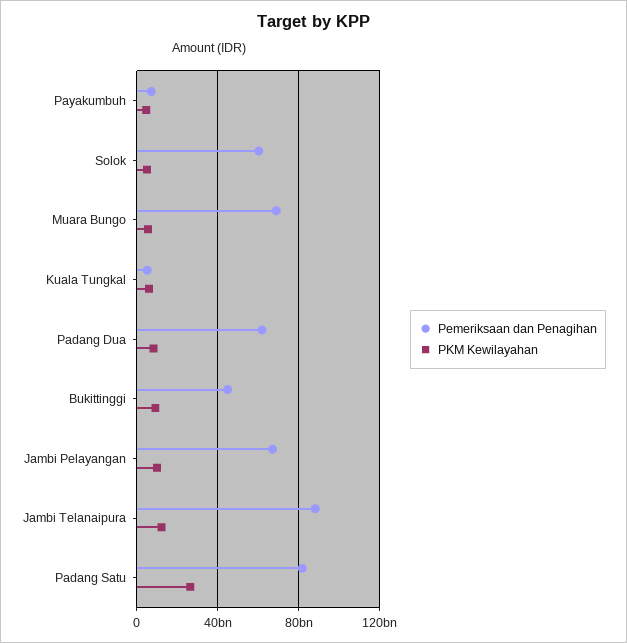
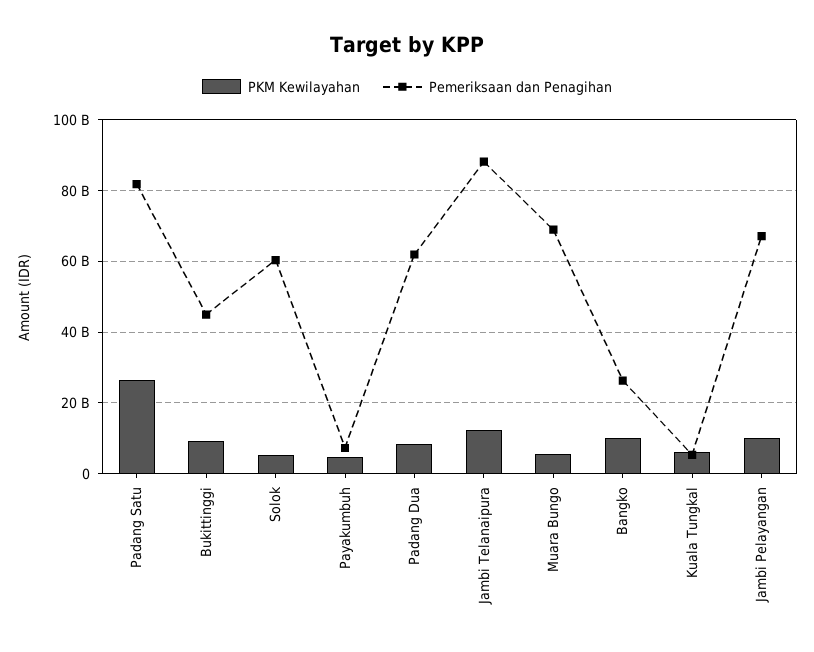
PKM Kewilayahan, Bangko: none -> 10000000000
Pemeriksaan dan Penagihan, Bangko: none -> 26000000000

